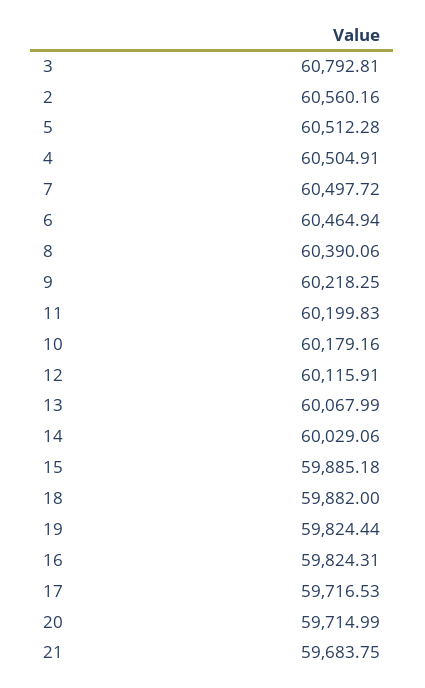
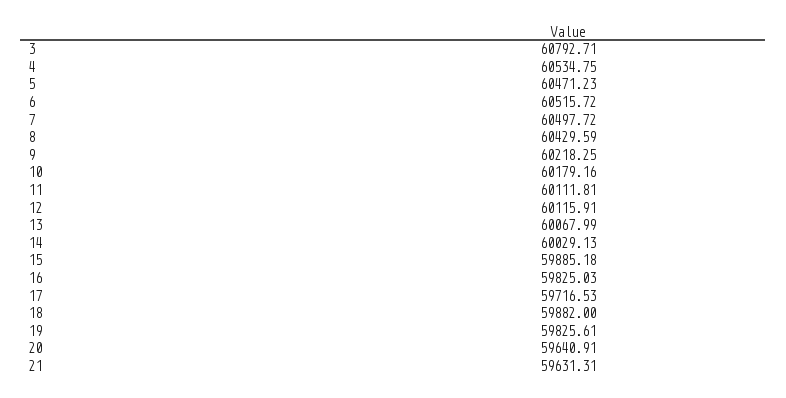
3: 60792.81 -> 60792.71
2: 60560.16 -> none
5: 60512.28 -> 60471.23
4: 60504.91 -> 60534.75
6: 60464.94 -> 60515.72
8: 60390.06 -> 60429.59
11: 60199.83 -> 60111.81
14: 60029.06 -> 60029.13
19: 59824.44 -> 59825.61
16: 59824.31 -> 59825.03
20: 59714.99 -> 59640.91
21: 59683.75 -> 59631.31

